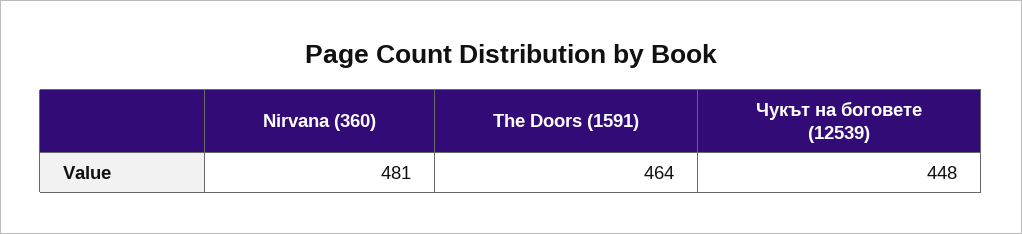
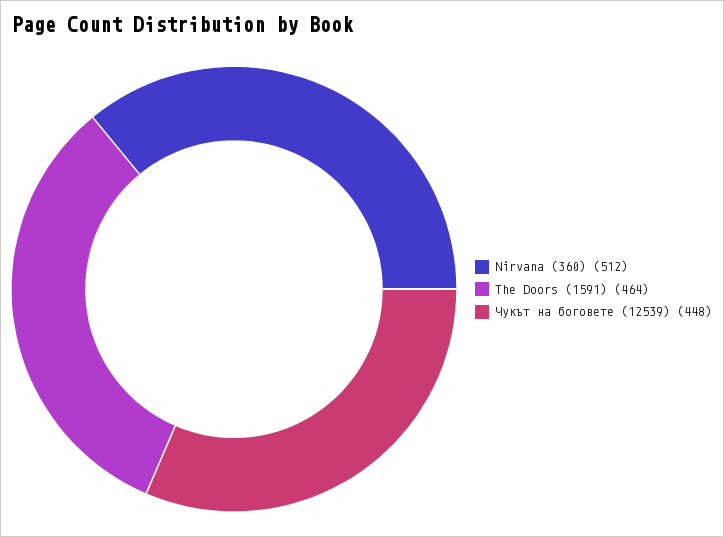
Nirvana (360): 481 -> 512

